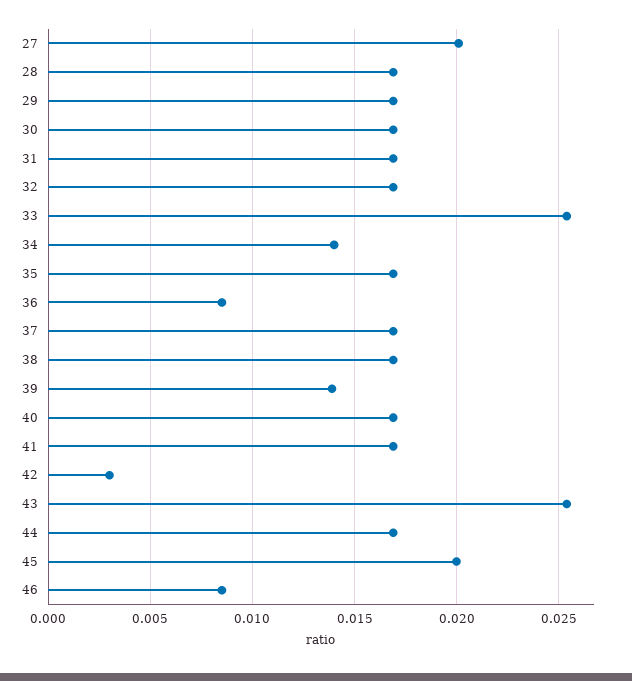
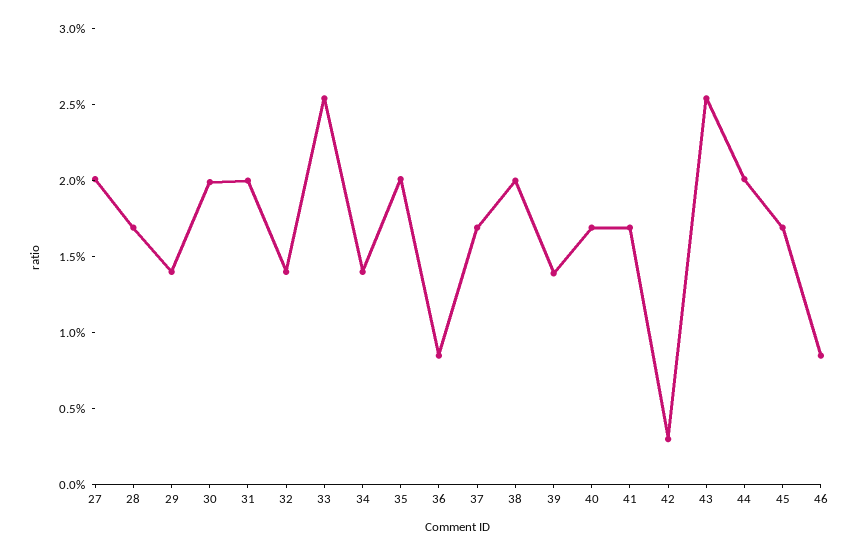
29: 0.017 -> 0.014
30: 0.017 -> 0.02
31: 0.017 -> 0.02
32: 0.017 -> 0.014
35: 0.017 -> 0.02
38: 0.017 -> 0.02
44: 0.017 -> 0.02
45: 0.02 -> 0.017

